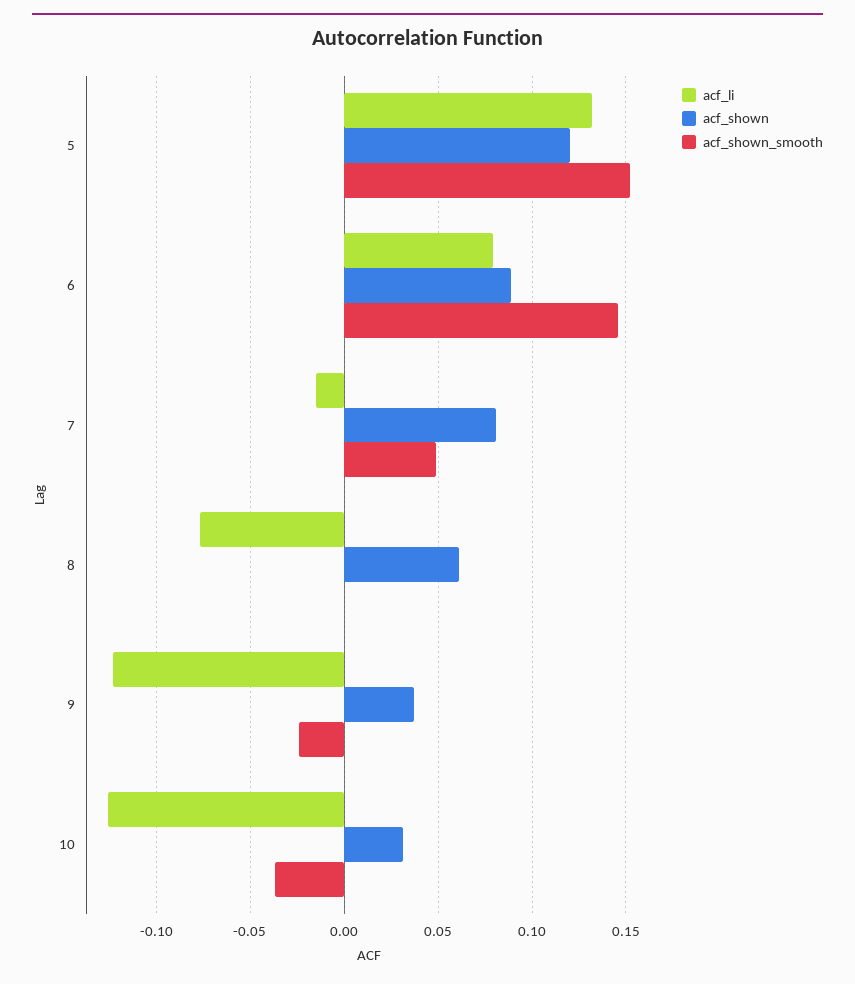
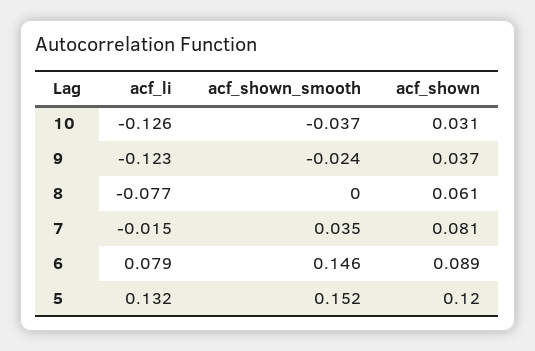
acf_shown_smooth, 7: 0.05 -> 0.035

